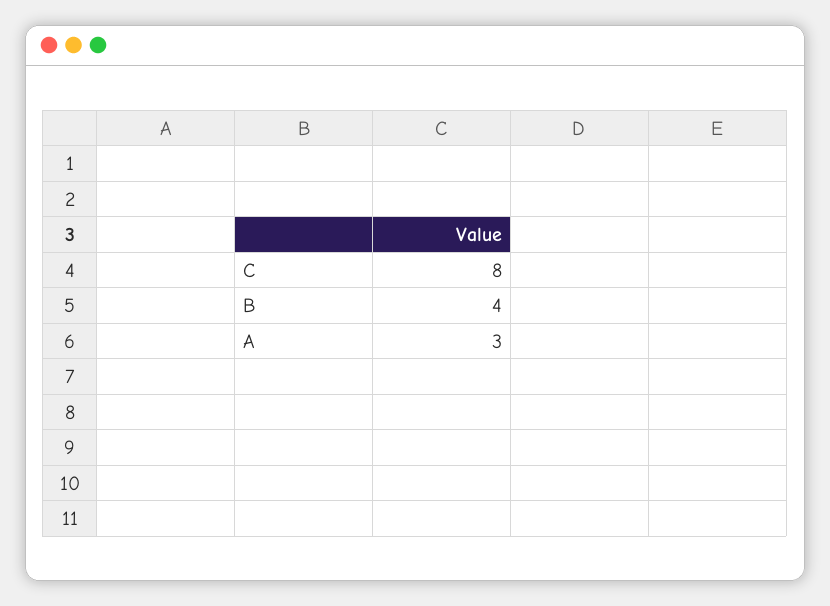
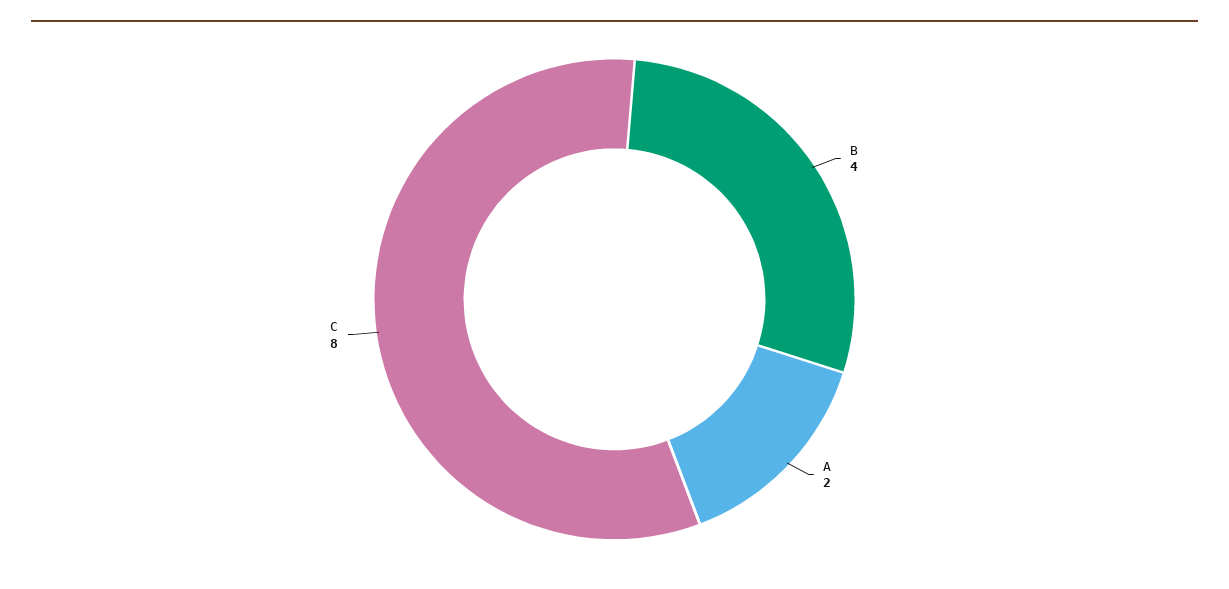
A: 3 -> 2

